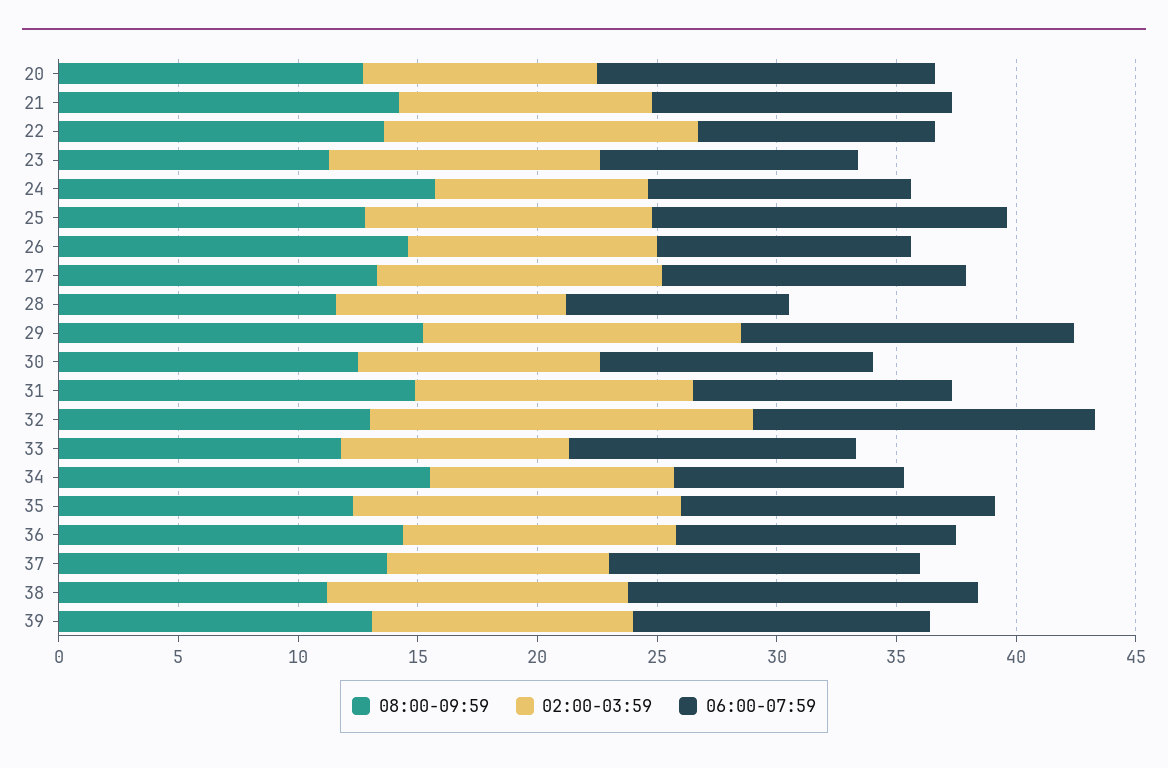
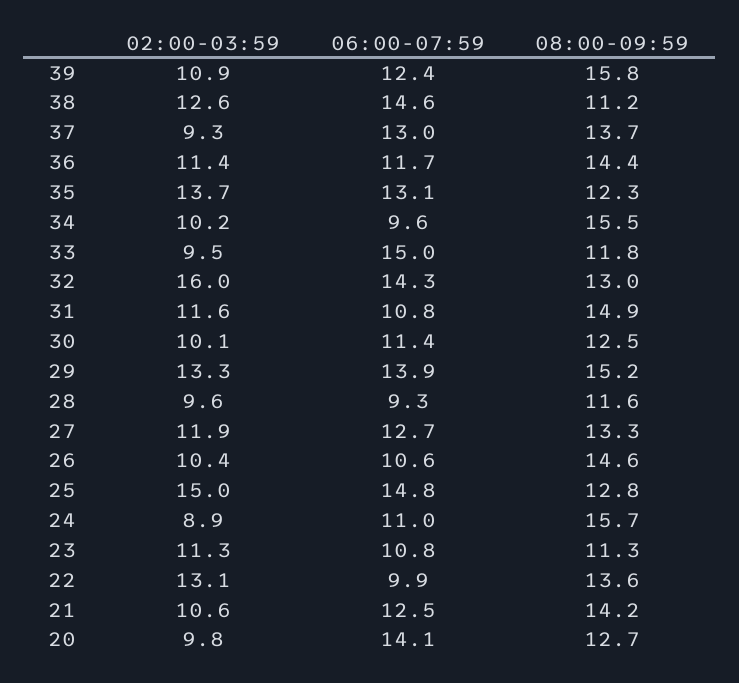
02:00-03:59, 25: 12 -> 15
06:00-07:59, 33: 12 -> 15
08:00-09:59, 39: 13 -> 15.8

